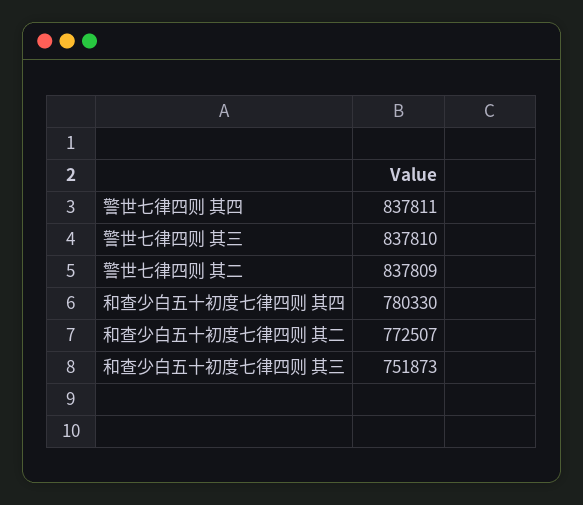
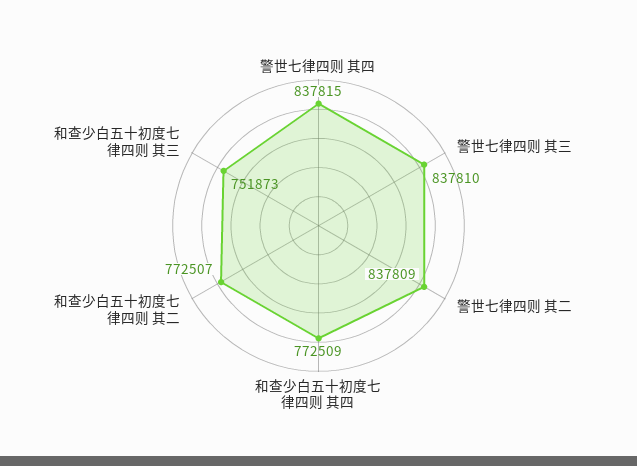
警世七律四则 其四: 837811 -> 837815
和查少白五十初度七律四则 其四: 780330 -> 772509

